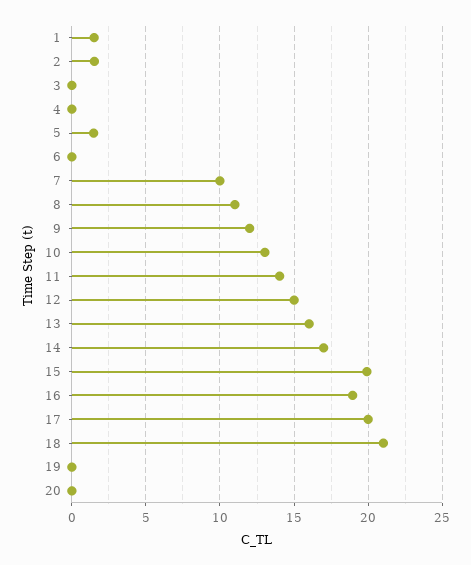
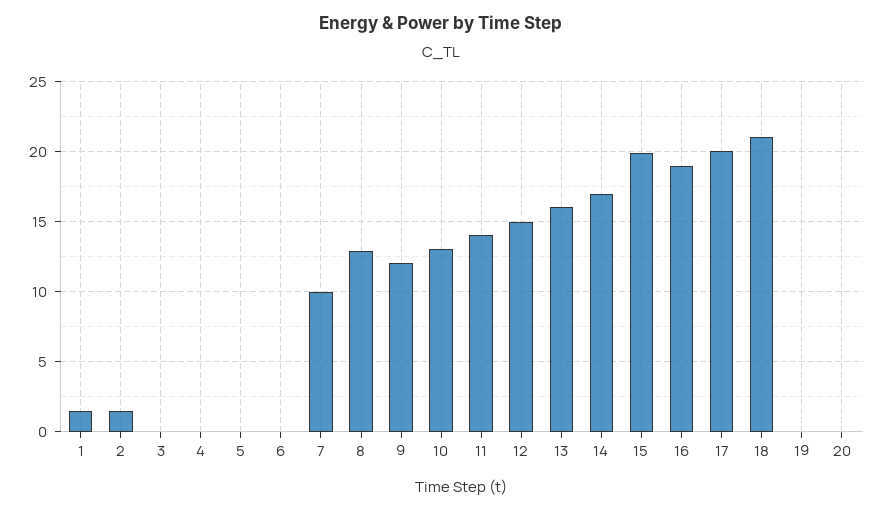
5: 1.5 -> 0
8: 11 -> 13

